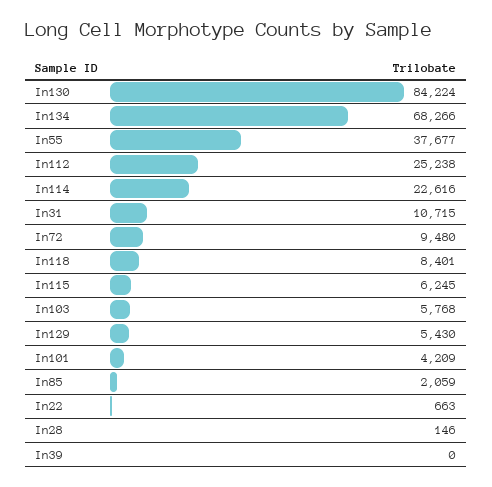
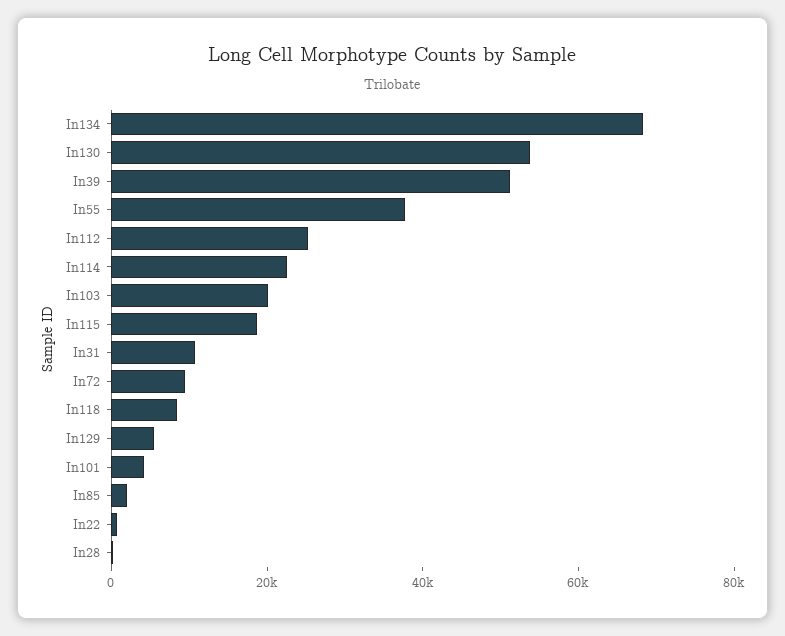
In130: 84224 -> 55000
In115: 6245 -> 20000
In103: 5768 -> 20000
In39: 0 -> 50000

